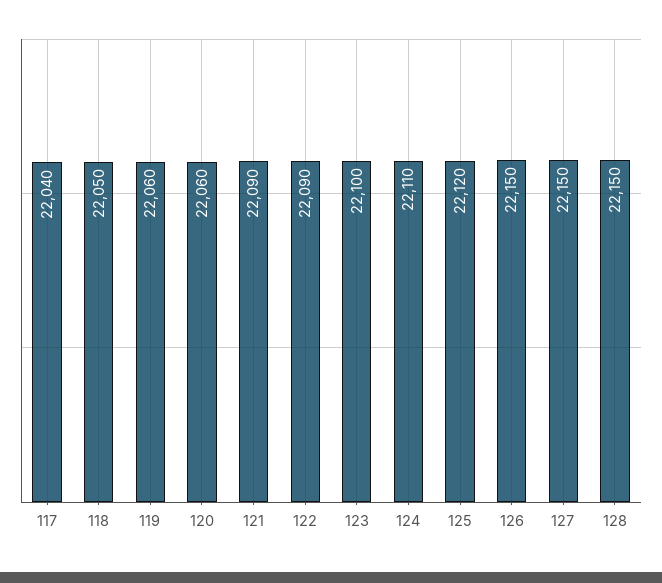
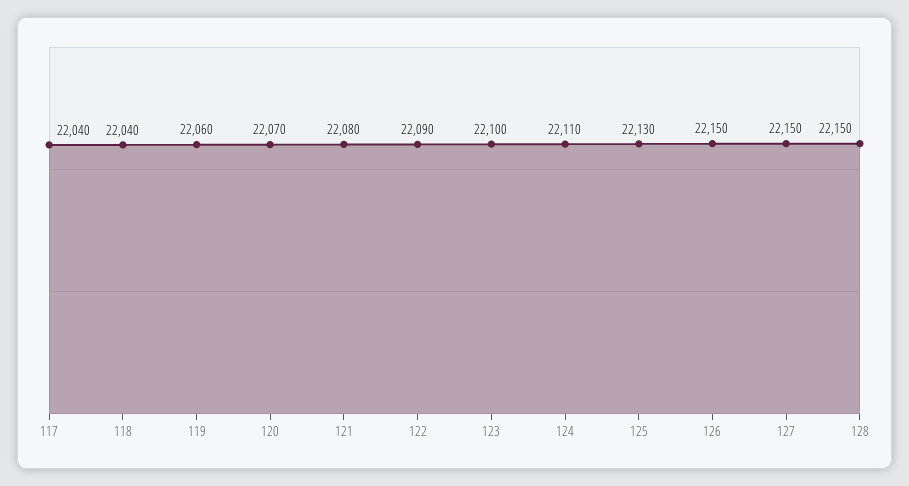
118: 22050 -> 22040
120: 22060 -> 22070
121: 22090 -> 22080
125: 22120 -> 22130

